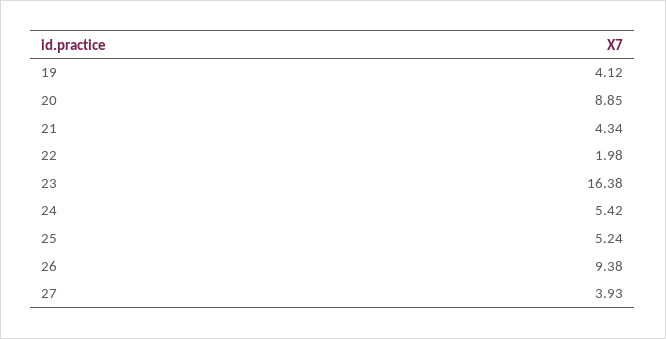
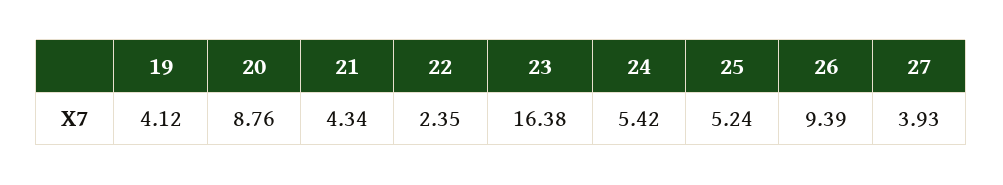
20: 8.85 -> 8.76
22: 1.98 -> 2.35
26: 9.38 -> 9.39

